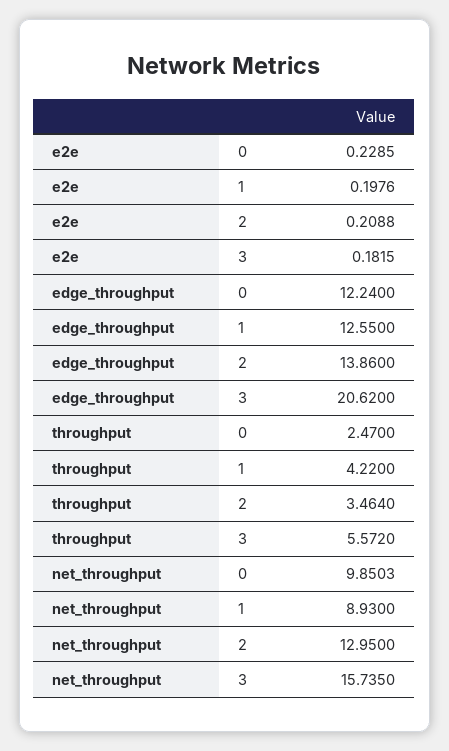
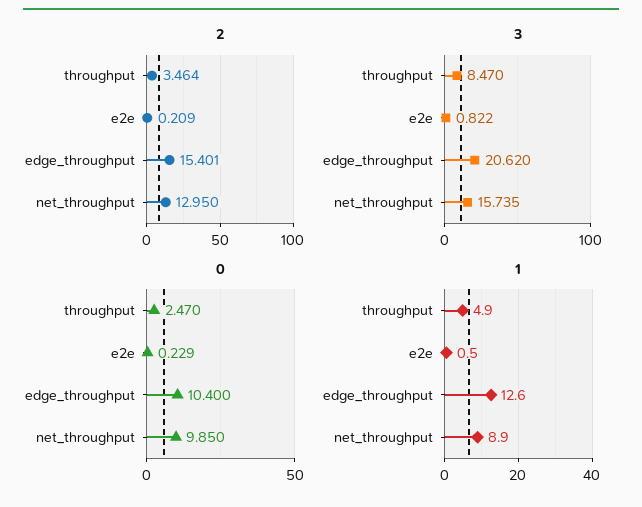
1, e2e: 0.1976 -> 0.5
3, e2e: 0.1815 -> 0.822
0, edge_throughput: 12.24 -> 10.4
2, edge_throughput: 13.86 -> 15.401
1, throughput: 4.22 -> 4.9
3, throughput: 5.572 -> 8.47

